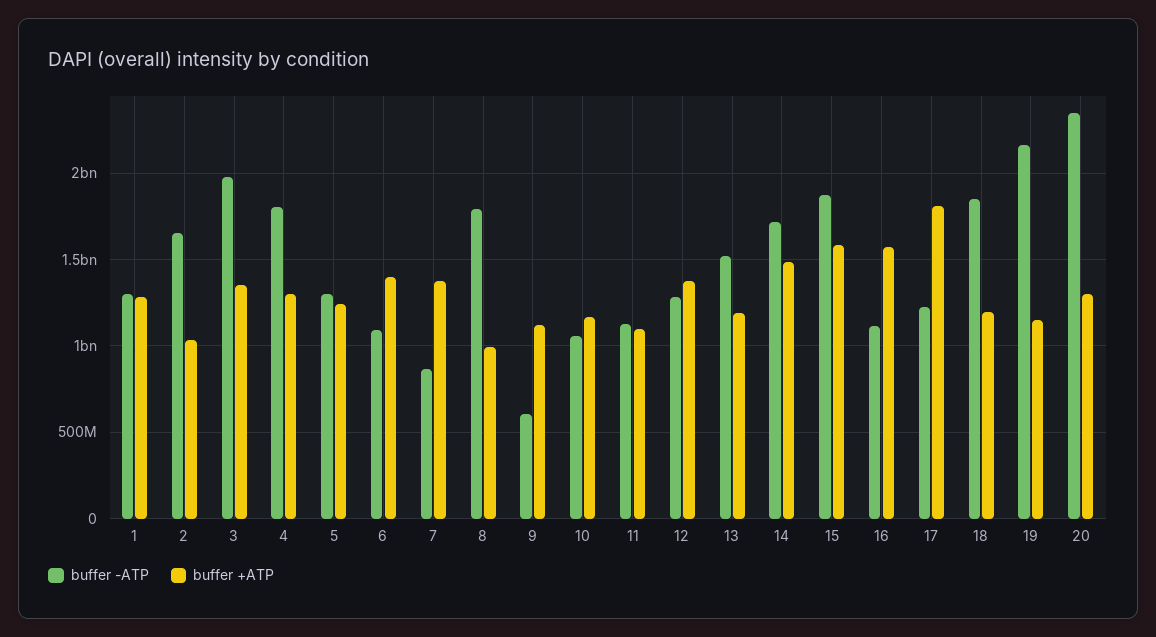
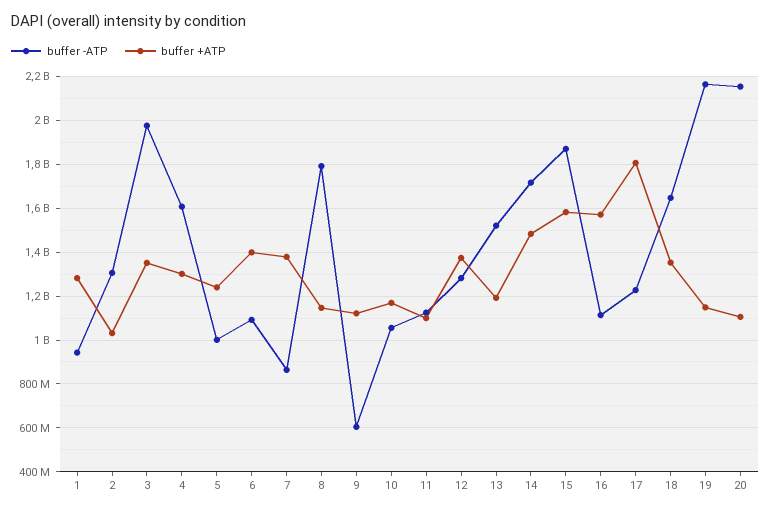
buffer -ATP, 1: 1300000000 -> 950000000
buffer -ATP, 2: 1650000000 -> 1300000000
buffer -ATP, 4: 1800000000 -> 1600000000
buffer -ATP, 5: 1300000000 -> 1000000000
buffer +ATP, 8: 1000000000 -> 1150000000
buffer -ATP, 18: 1850000000 -> 1650000000
buffer +ATP, 18: 1200000000 -> 1350000000
buffer -ATP, 20: 2350000000 -> 2150000000
buffer +ATP, 20: 1300000000 -> 1100000000

